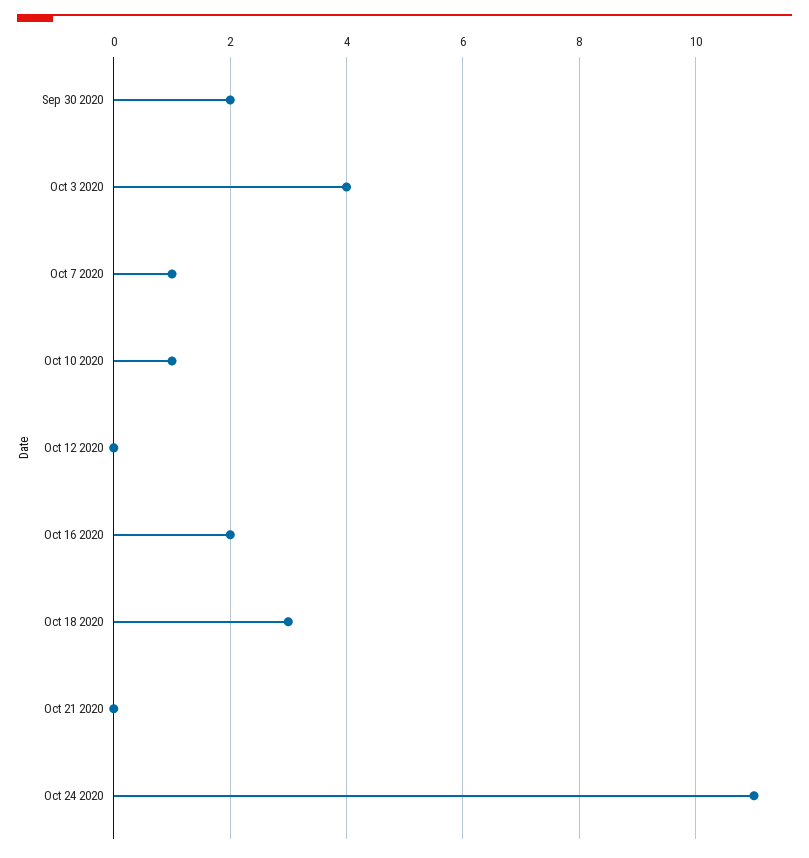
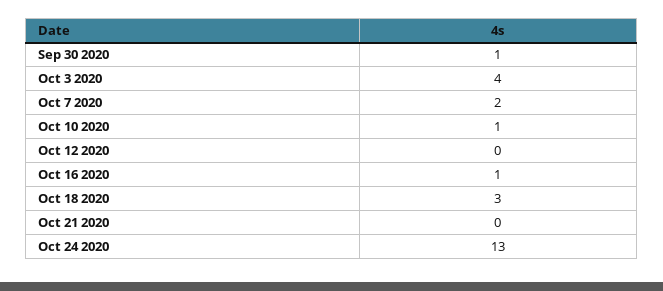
Sep 30 2020: 2 -> 1
Oct 7 2020: 1 -> 2
Oct 16 2020: 2 -> 1
Oct 24 2020: 11 -> 13

